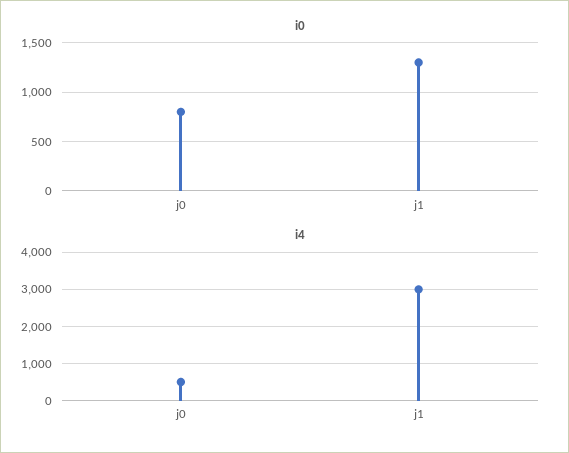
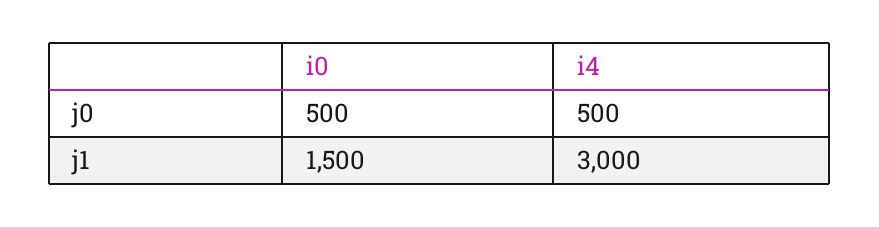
i0, j0: 800 -> 500
i0, j1: 1300 -> 1500

